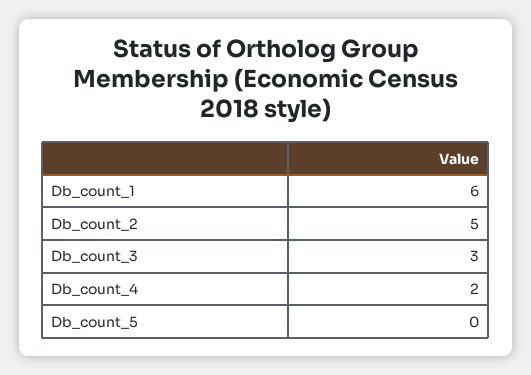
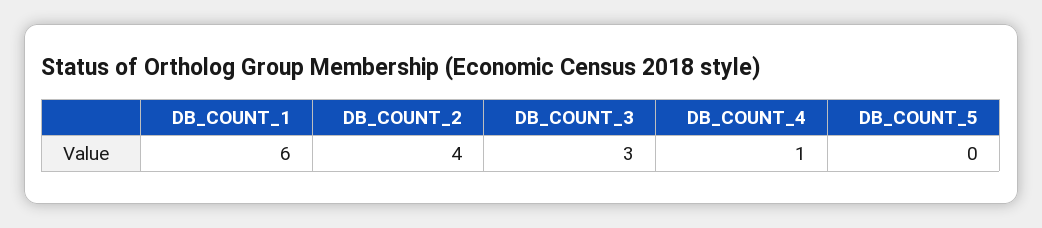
Db_count_2: 5 -> 4
Db_count_4: 2 -> 1

